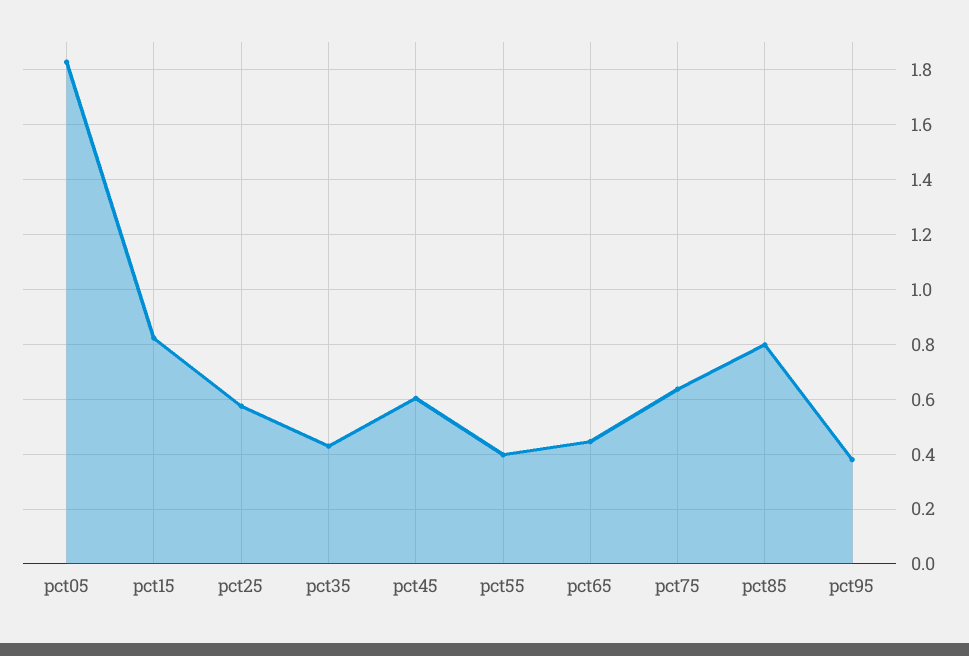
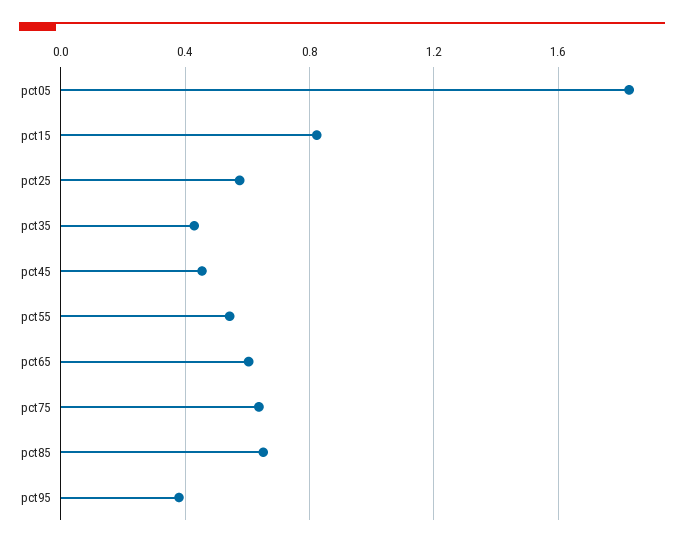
pct45: 0.6 -> 0.45
pct55: 0.4 -> 0.55
pct65: 0.45 -> 0.6
pct85: 0.8 -> 0.65

